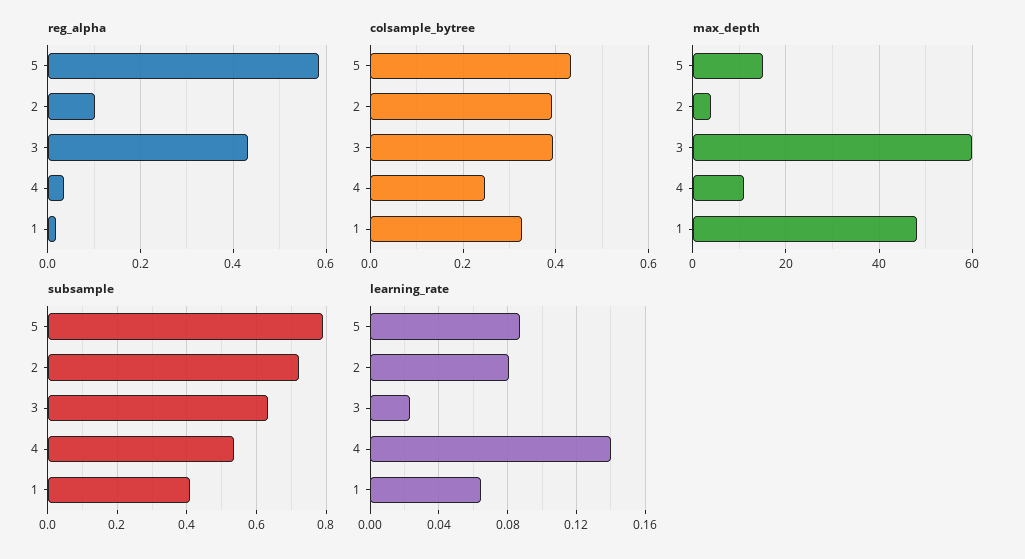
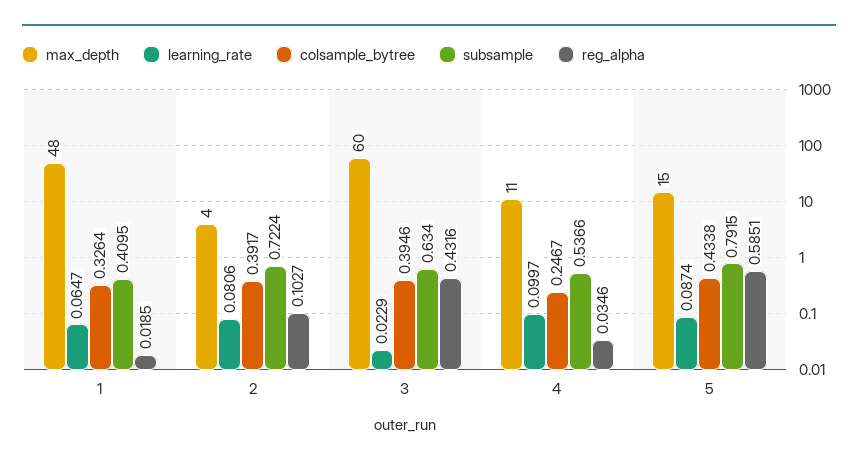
learning_rate, 4: 0.14 -> 0.0997

